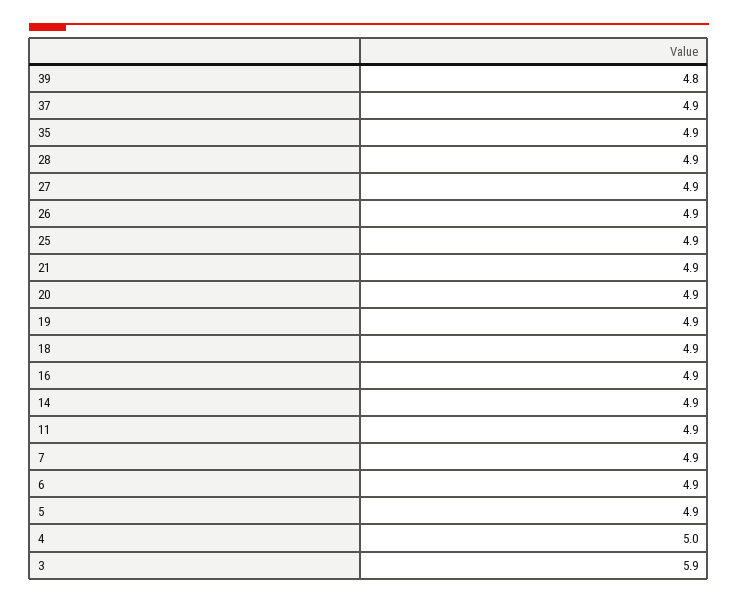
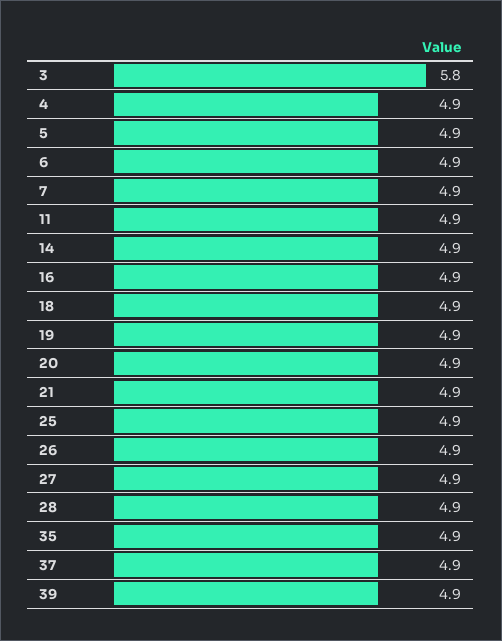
39: 4.8 -> 4.9
4: 5 -> 4.9
3: 5.9 -> 5.8

